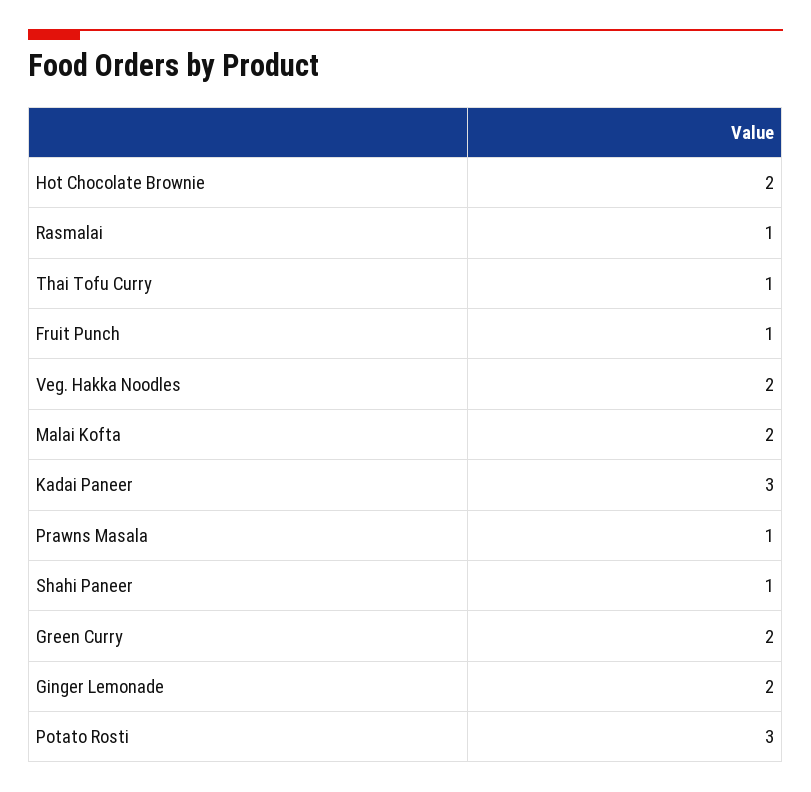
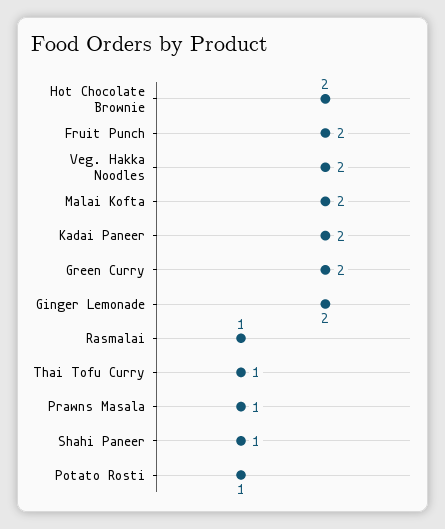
Fruit Punch: 1 -> 2
Kadai Paneer: 3 -> 2
Potato Rosti: 3 -> 1

